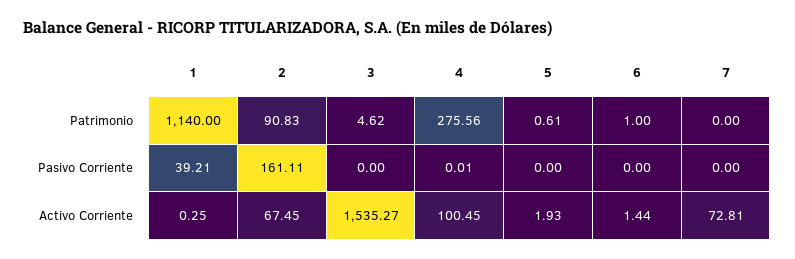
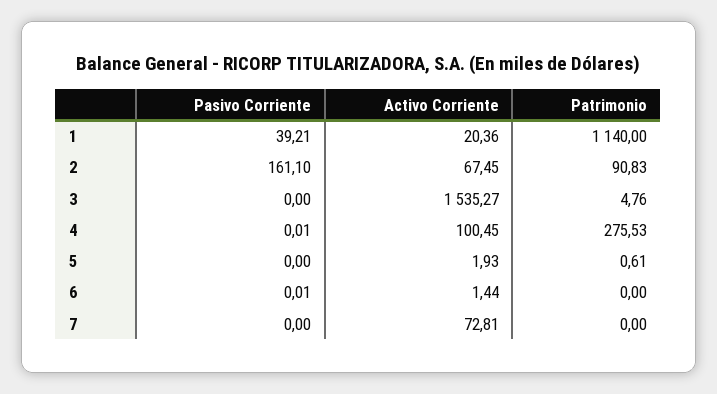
3, Patrimonio: 4.62 -> 4.76
4, Patrimonio: 275.56 -> 275.53
6, Patrimonio: 1 -> 0
2, Pasivo Corriente: 161.11 -> 161.1
6, Pasivo Corriente: 0 -> 0.01
1, Activo Corriente: 0.25 -> 20.36

